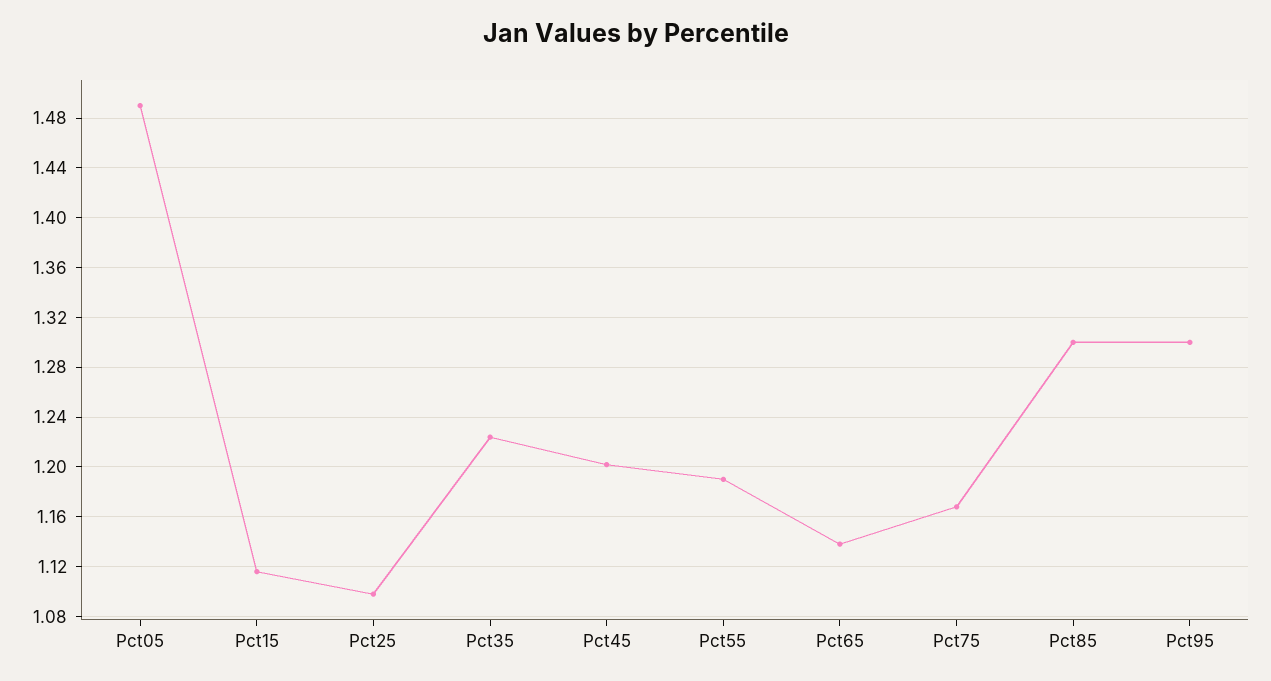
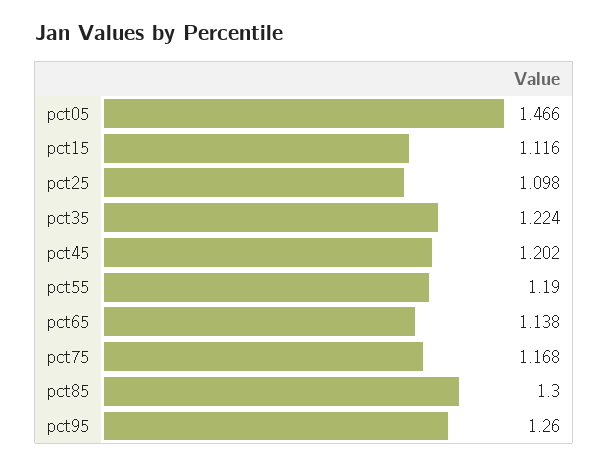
Pct05: 1.49 -> 1.466
Pct95: 1.3 -> 1.26

